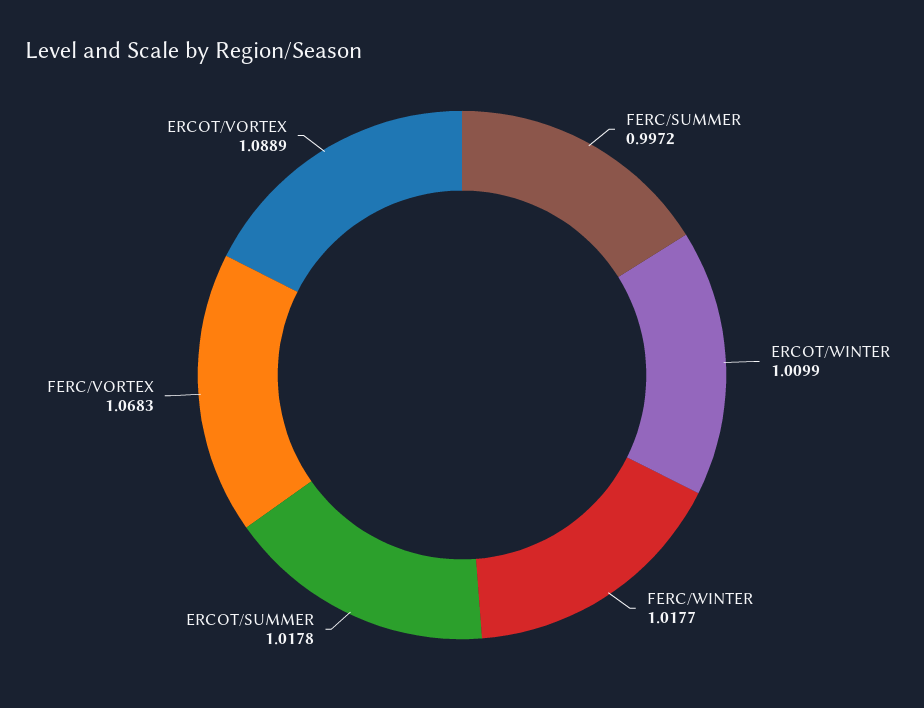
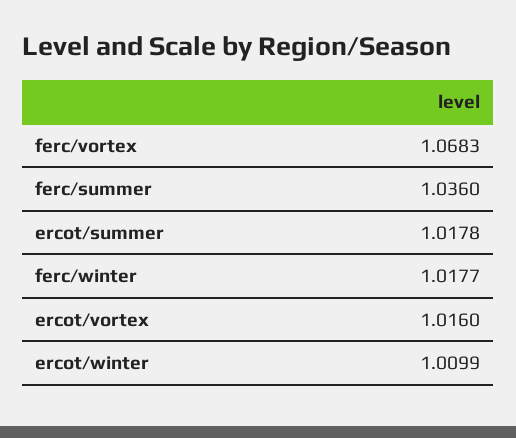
FERC/SUMMER: 0.9972 -> 1.036
ERCOT/VORTEX: 1.0889 -> 1.016

